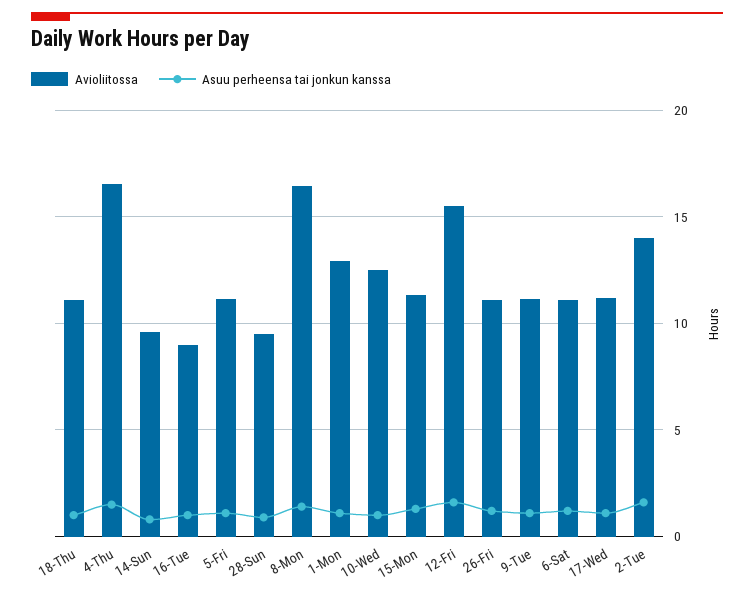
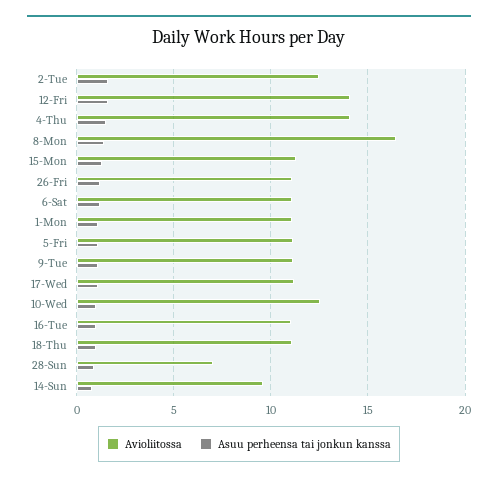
Avioliitossa, 4-Thu: 16.5 -> 14
Avioliitossa, 16-Tue: 9 -> 11
Avioliitossa, 28-Sun: 9.5 -> 7
Avioliitossa, 1-Mon: 13 -> 11
Avioliitossa, 12-Fri: 15.5 -> 14
Avioliitossa, 2-Tue: 14 -> 12.5

